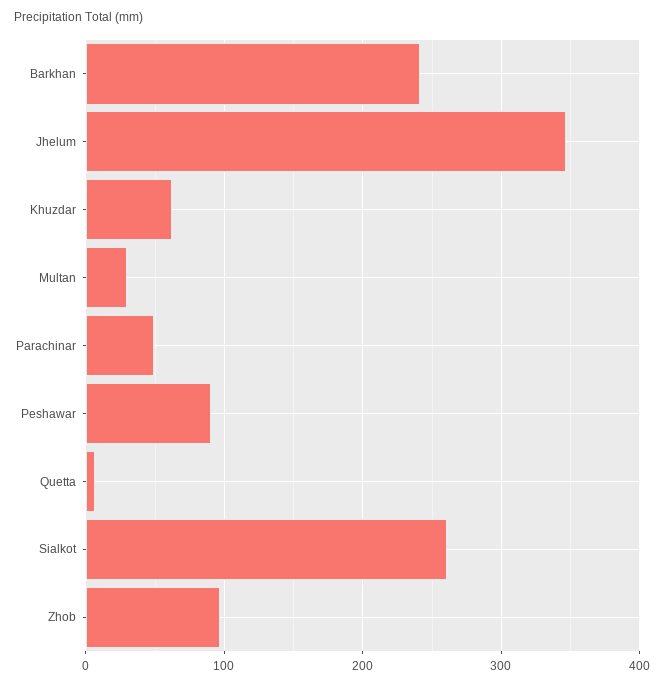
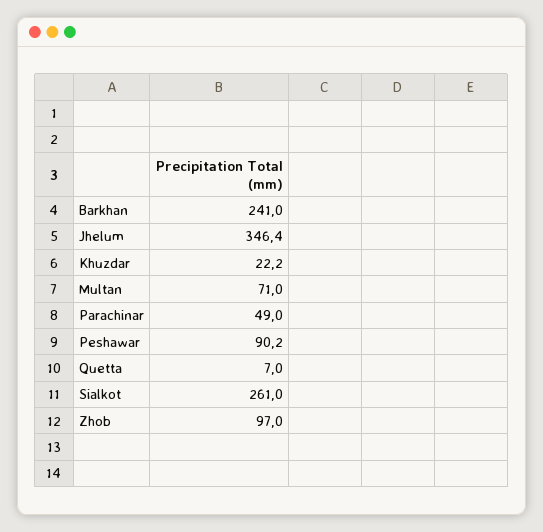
Khuzdar: 60 -> 22.2
Multan: 30 -> 71

